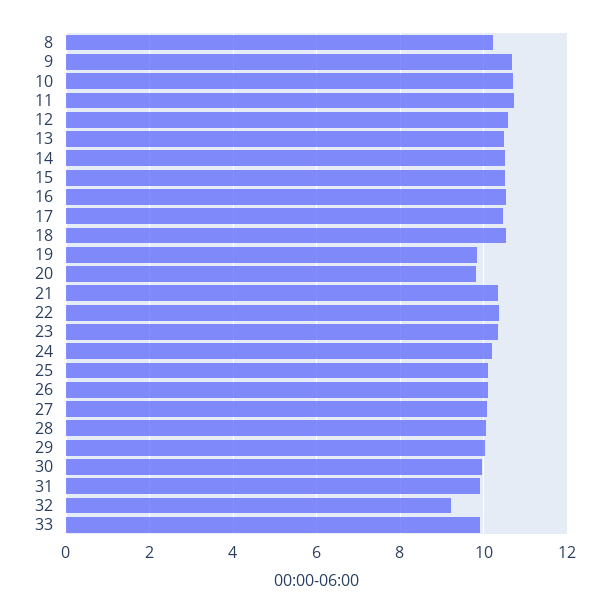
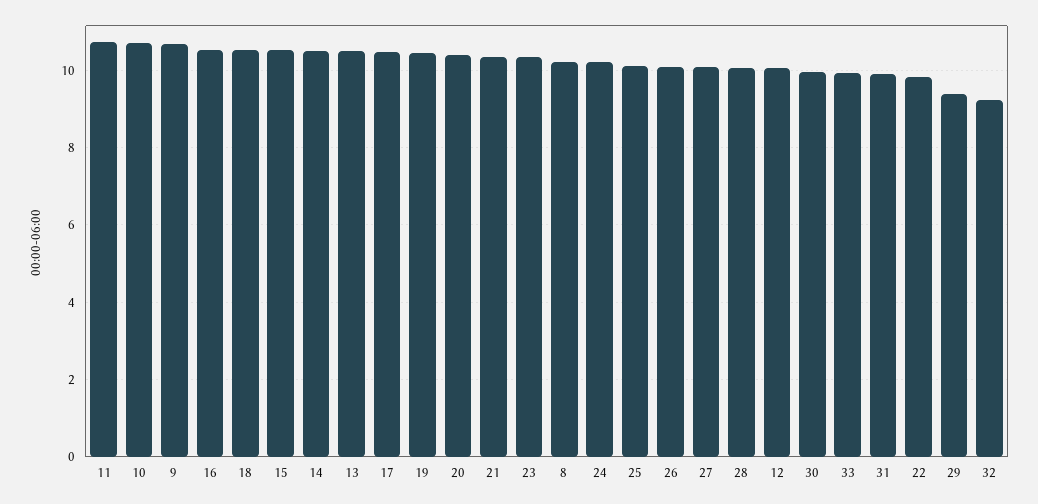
12: 10.6 -> 10
19: 9.8 -> 10.4
20: 9.8 -> 10.4
22: 10.4 -> 9.8
29: 10 -> 9.4

